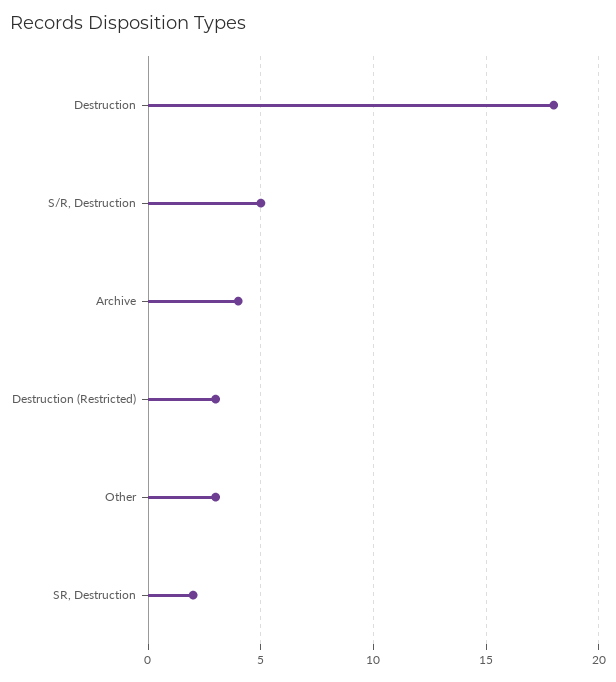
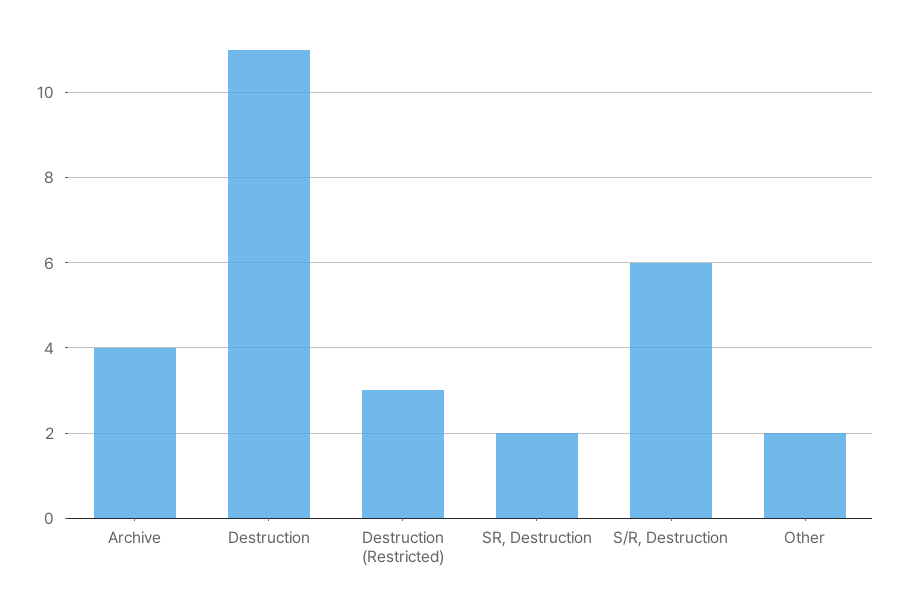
Destruction: 18 -> 11
S/R, Destruction: 5 -> 6
Other: 3 -> 2

